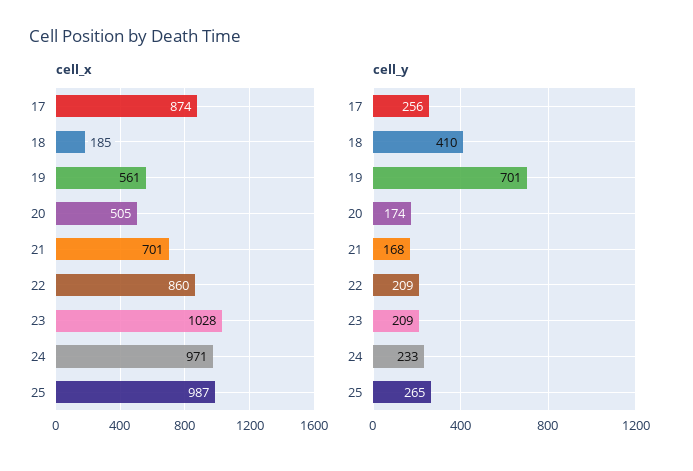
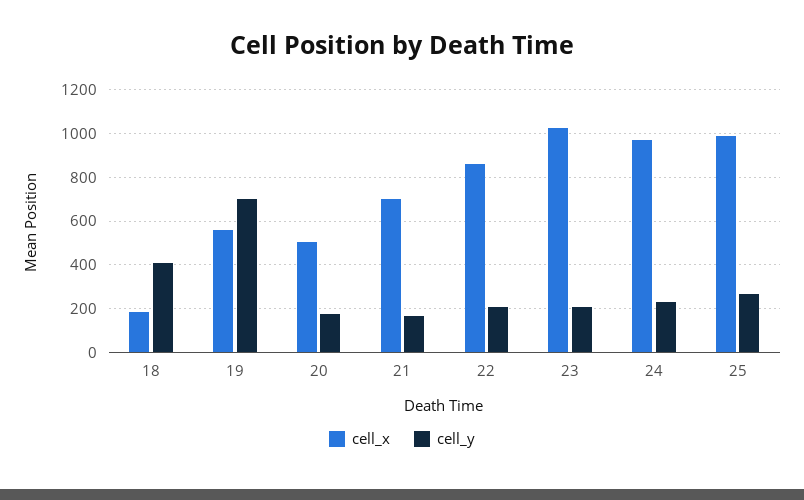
cell_x, 17: 874 -> none
cell_y, 17: 256 -> none

